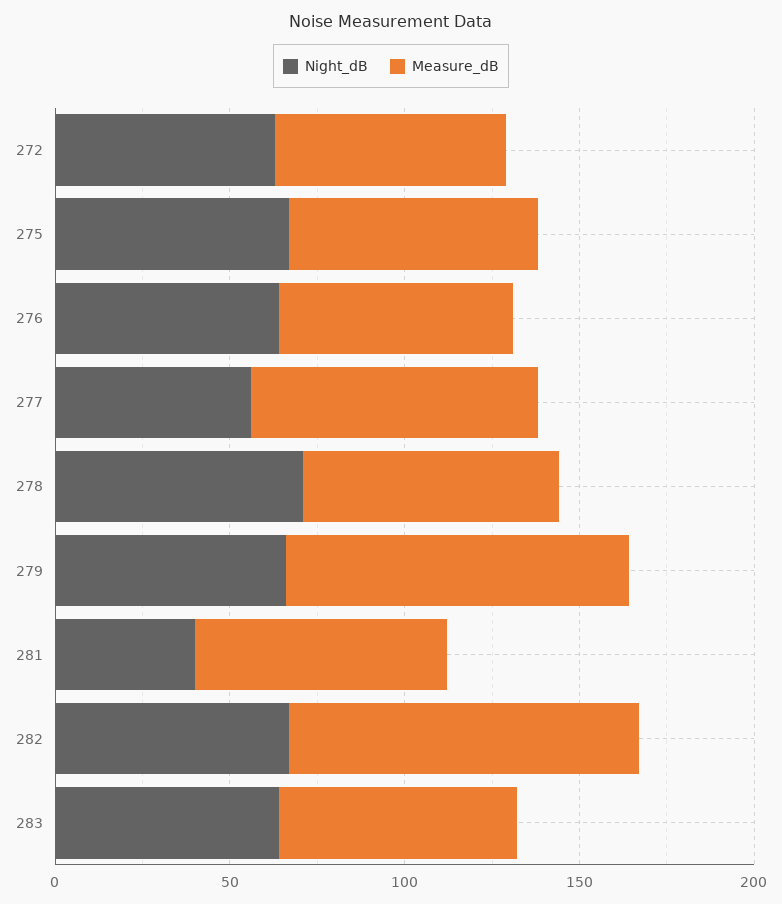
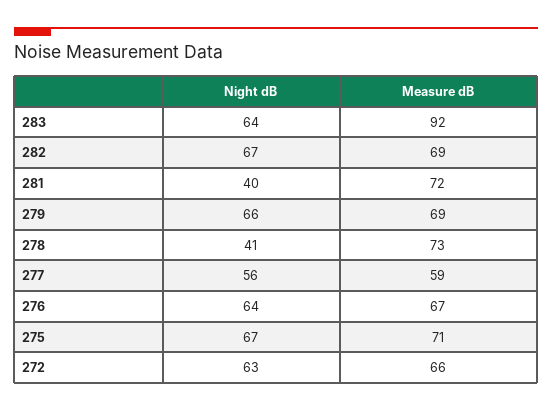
Measure_dB, 277: 80 -> 59
Night_dB, 278: 70 -> 41
Measure_dB, 279: 100 -> 69
Measure_dB, 282: 100 -> 69
Measure_dB, 283: 70 -> 92

